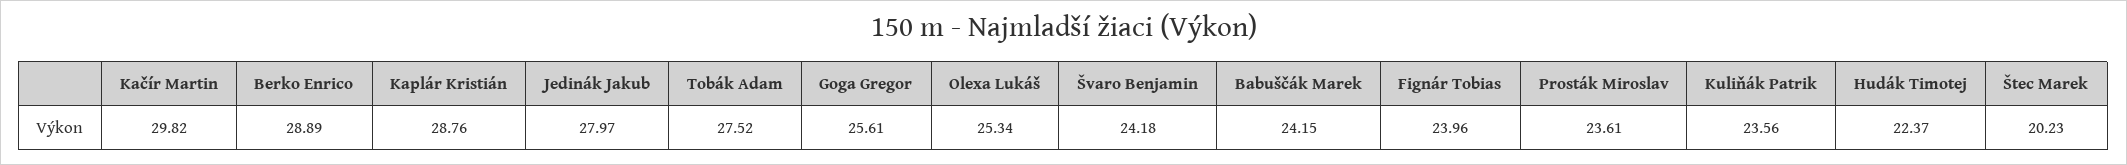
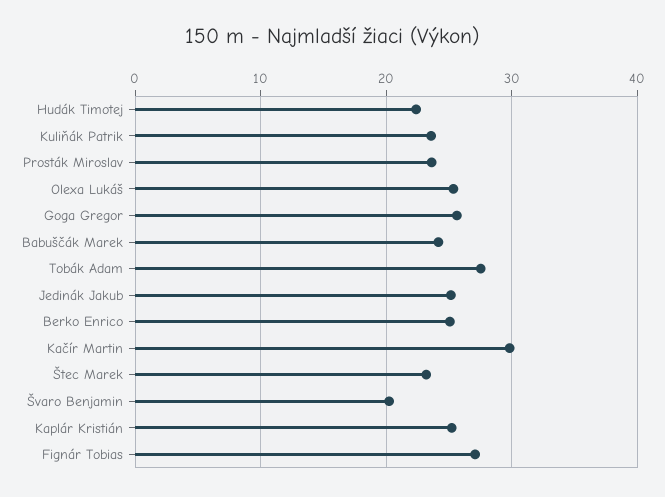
Berko Enrico: 28.89 -> 25
Kaplár Kristián: 28.76 -> 25
Jedinák Jakub: 27.97 -> 25
Švaro Benjamin: 24.18 -> 20
Fignár Tobias: 23.96 -> 27
Štec Marek: 20.23 -> 23

